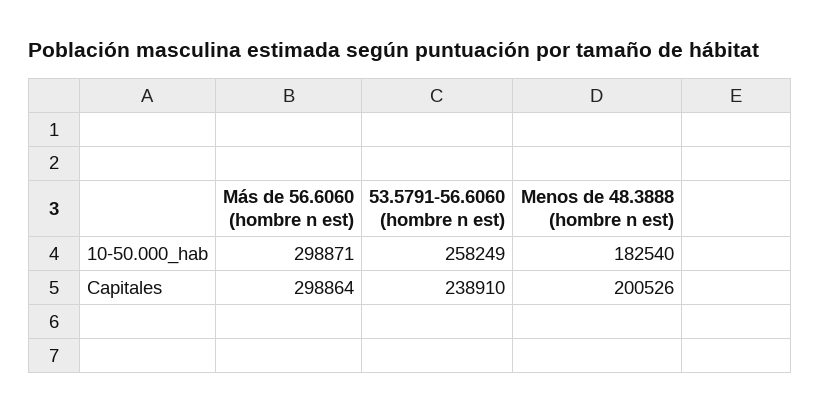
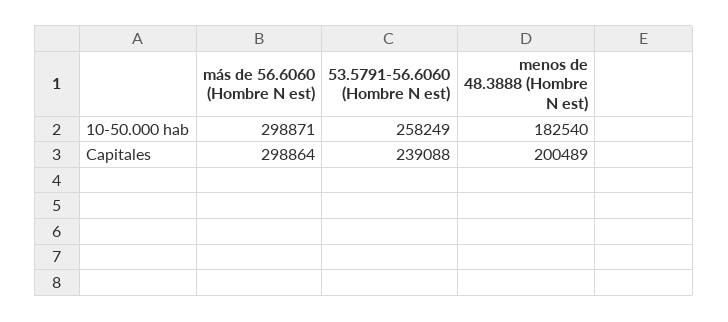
53.5791-56.6060 (hombre n est), Capitales: 238910 -> 239088
Menos de 48.3888 (hombre n est), Capitales: 200526 -> 200489

